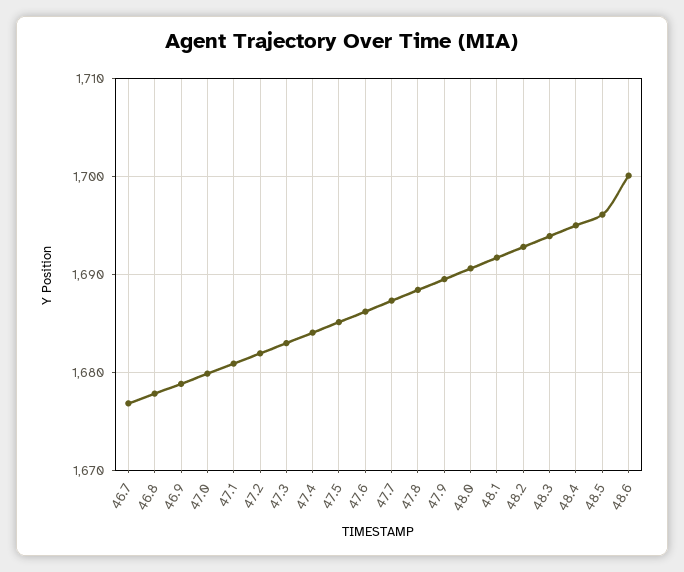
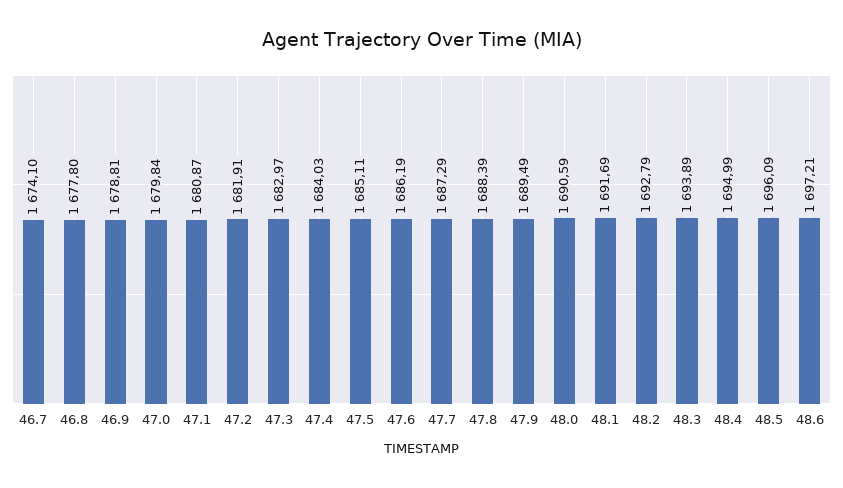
46.7: 1677 -> 1674.1
48.6: 1700 -> 1697.21

